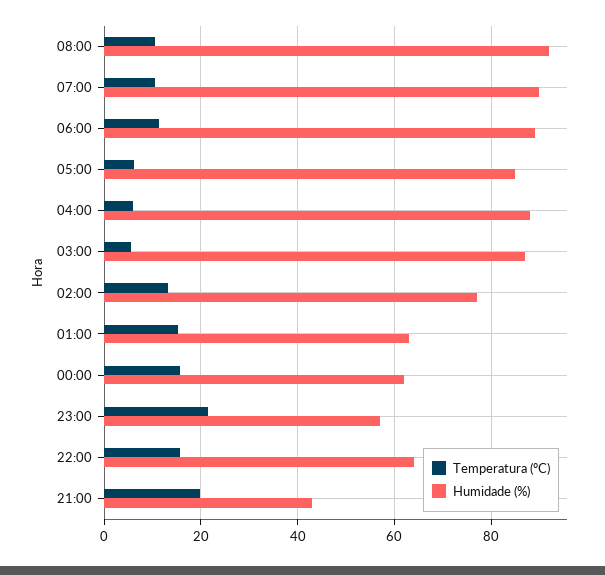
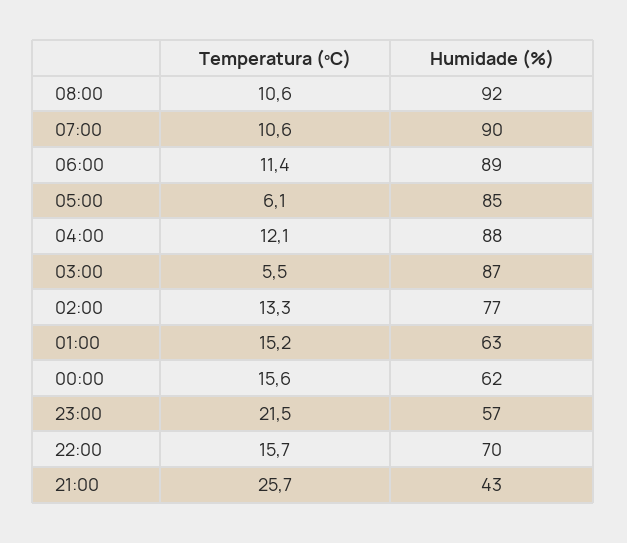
Temperatura (ºC), 04:00: 6 -> 12.1
Humidade (%), 22:00: 64 -> 70
Temperatura (ºC), 21:00: 20 -> 25.7

